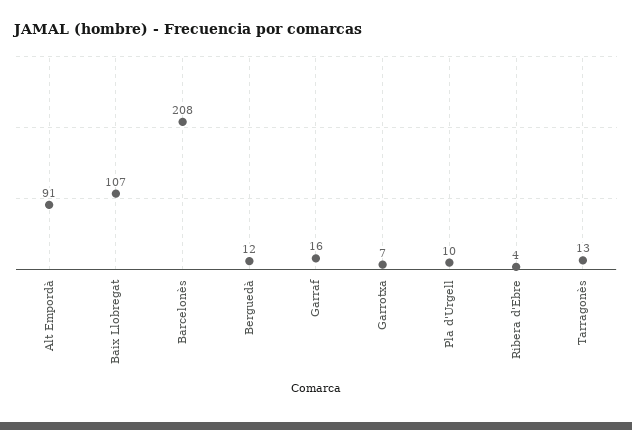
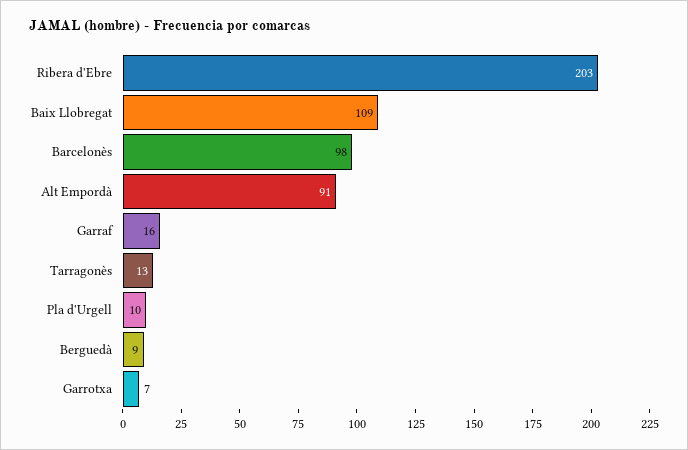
Baix Llobregat: 107 -> 109
Barcelonès: 208 -> 98
Berguedà: 12 -> 9
Ribera d'Ebre: 4 -> 203

